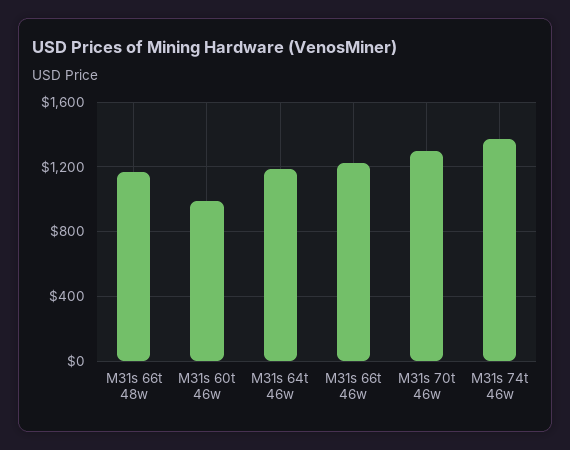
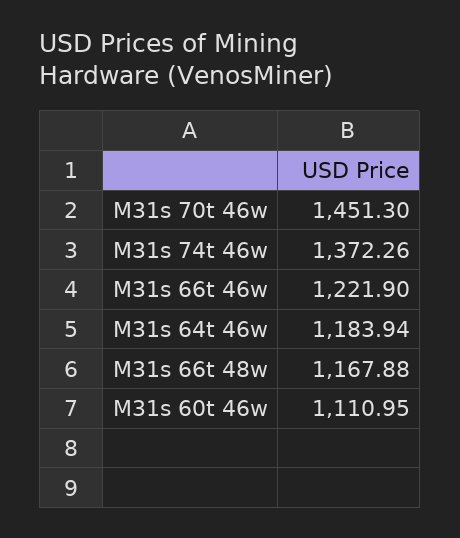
M31s 60t 46w: 1000 -> 1110.95
M31s 70t 46w: 1300 -> 1451.3

